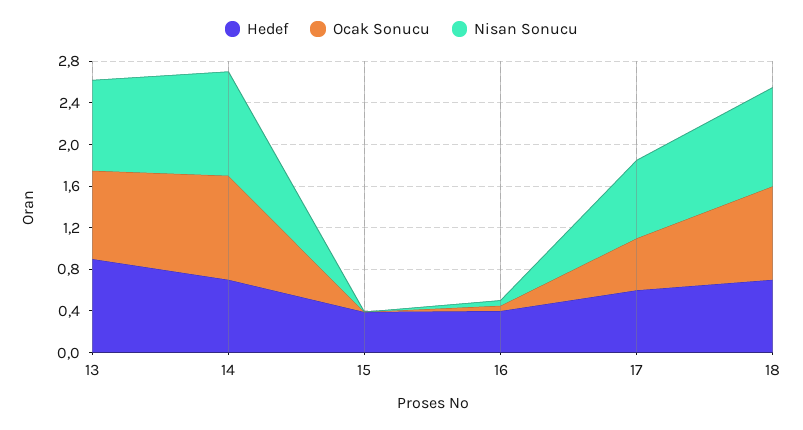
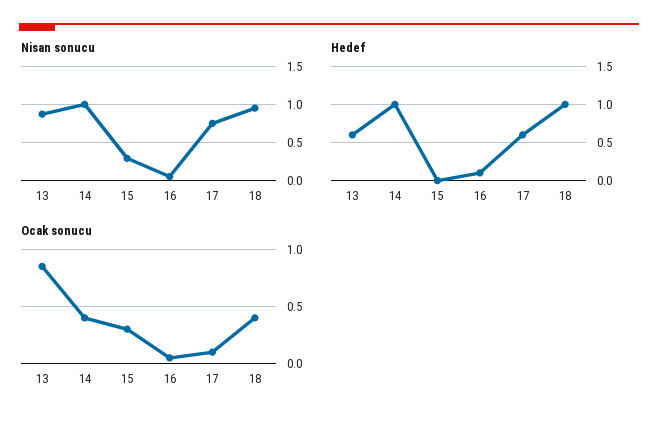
Hedef, 13: 0.9 -> 0.6
Hedef, 14: 0.7 -> 1
Ocak Sonucu, 14: 1 -> 0.4
Hedef, 15: 0.4 -> 0
Ocak Sonucu, 15: 0 -> 0.3
Nisan Sonucu, 15: 0 -> 0.3
Hedef, 16: 0.4 -> 0.1
Ocak Sonucu, 17: 0.5 -> 0.1
Hedef, 18: 0.7 -> 1
Ocak Sonucu, 18: 0.9 -> 0.4

